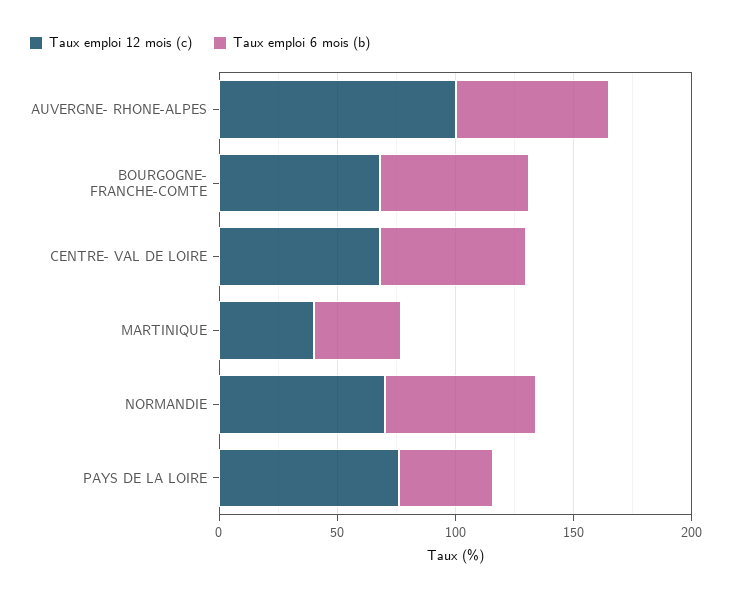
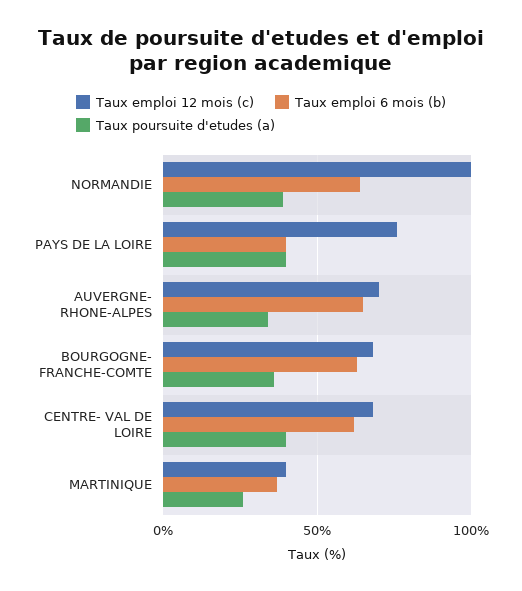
Taux emploi 12 mois (c), AUVERGNE- RHONE-ALPES: 100 -> 70
Taux emploi 12 mois (c), NORMANDIE: 70 -> 100
Taux poursuite d'etudes (a), NORMANDIE: none -> 40
Taux poursuite d'etudes (a), PAYS DE LA LOIRE: none -> 40
Taux poursuite d'etudes (a), AUVERGNE- RHONE-ALPES: none -> 35
Taux poursuite d'etudes (a), BOURGOGNE- FRANCHE-COMTE: none -> 35
Taux poursuite d'etudes (a), CENTRE- VAL DE LOIRE: none -> 40
Taux poursuite d'etudes (a), MARTINIQUE: none -> 25

